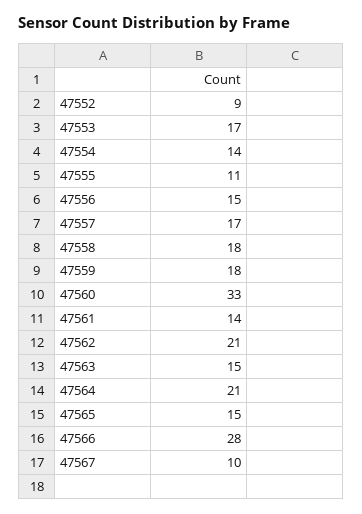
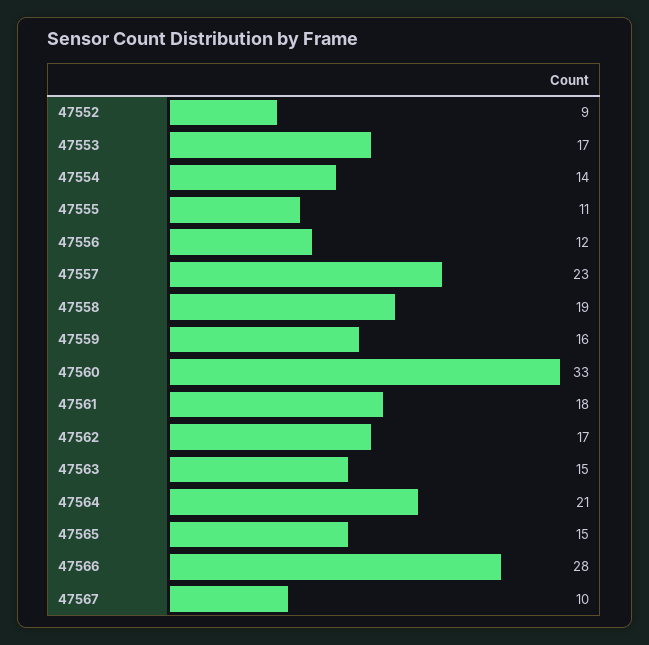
47556: 15 -> 12
47557: 17 -> 23
47558: 18 -> 19
47559: 18 -> 16
47561: 14 -> 18
47562: 21 -> 17

